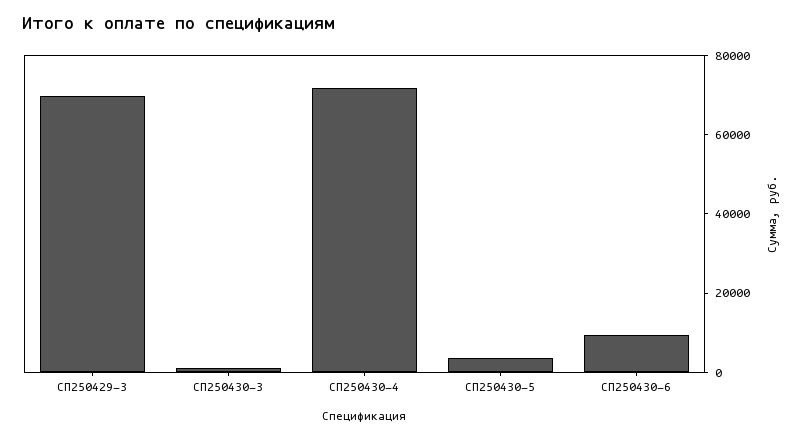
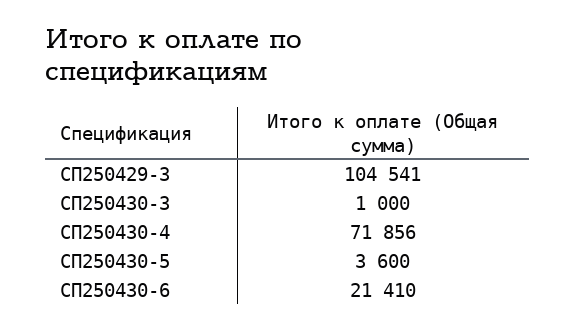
СП250429-3: 70000 -> 104541
СП250430-6: 10000 -> 21410

